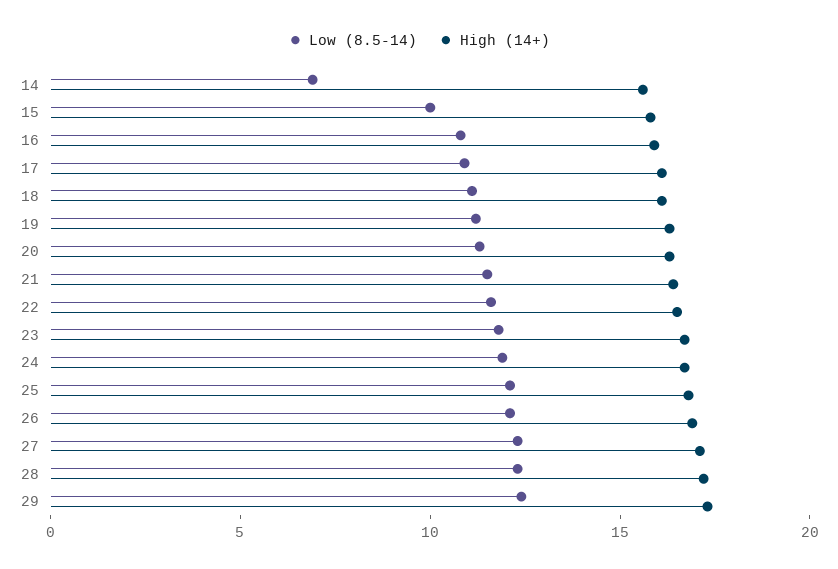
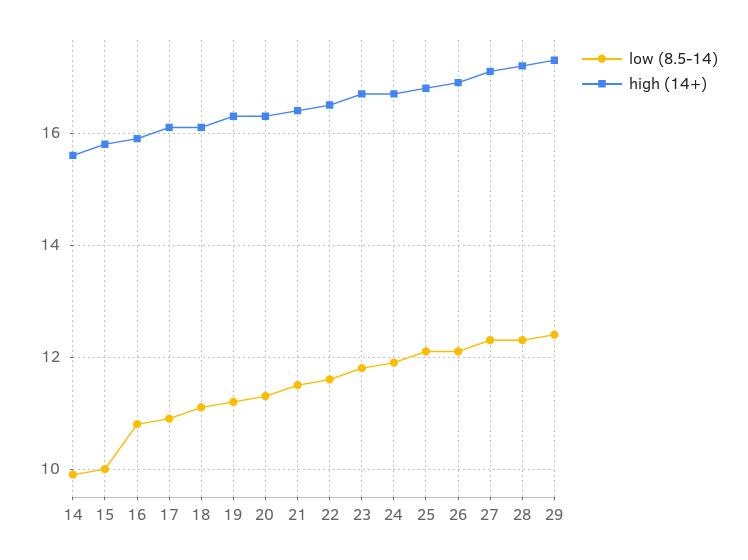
Low (8.5-14), 14: 7 -> 10

